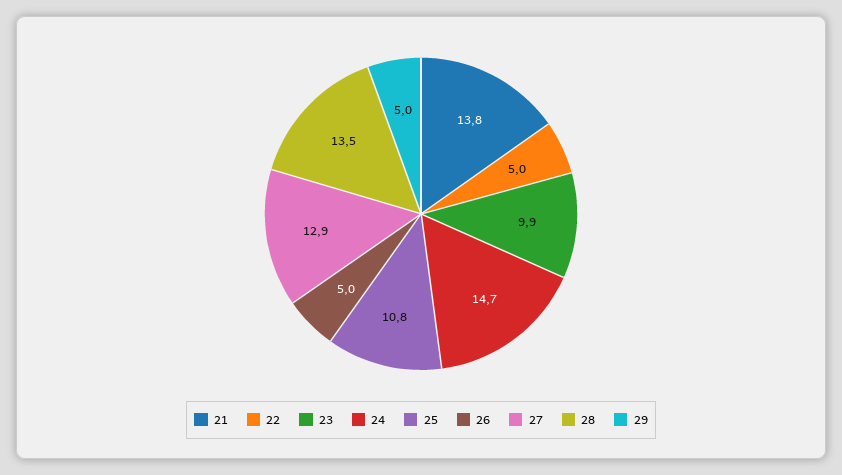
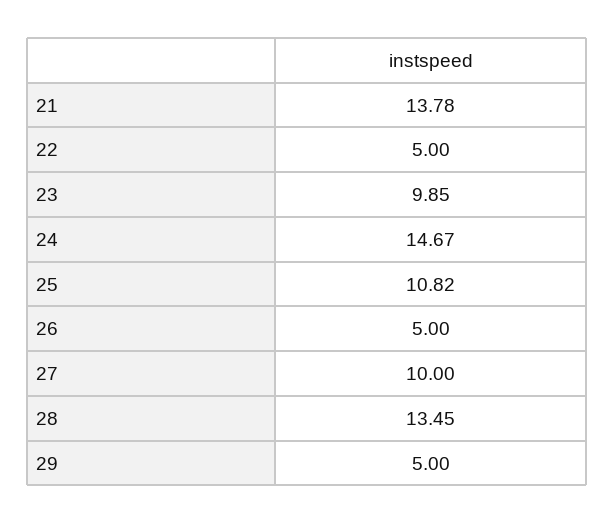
27: 12.9 -> 10

